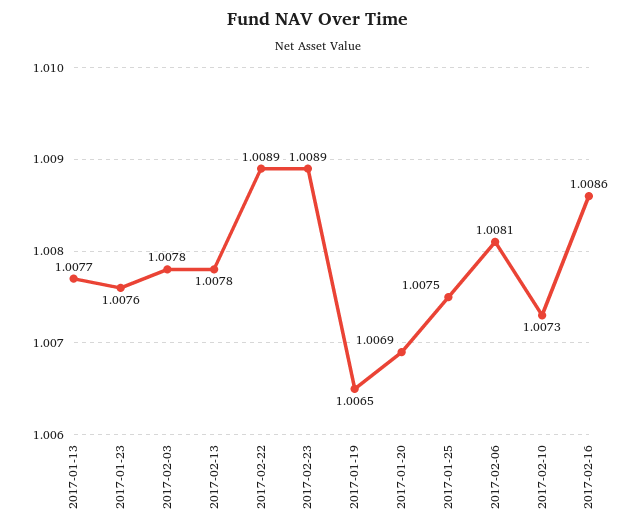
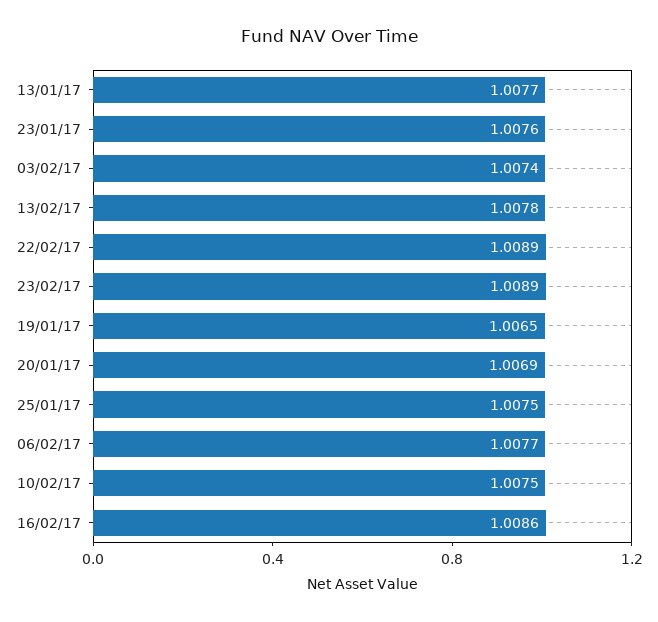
2017-02-03: 1.0078 -> 1.0074
2017-02-06: 1.0081 -> 1.0077
2017-02-10: 1.0073 -> 1.0075

